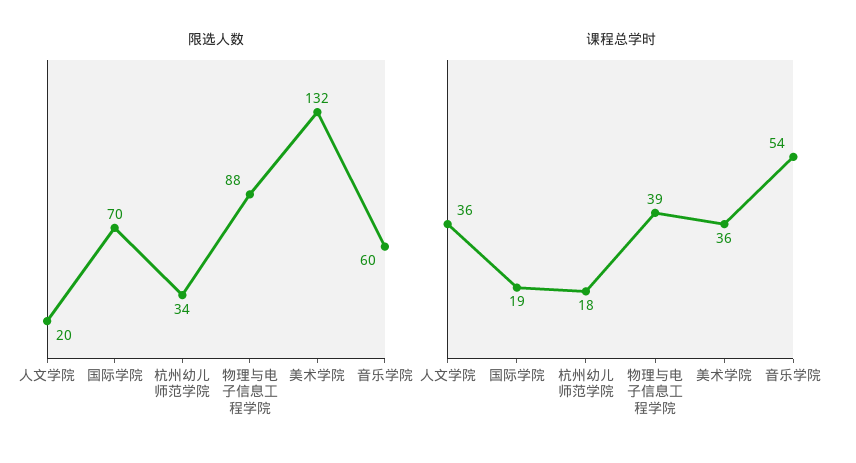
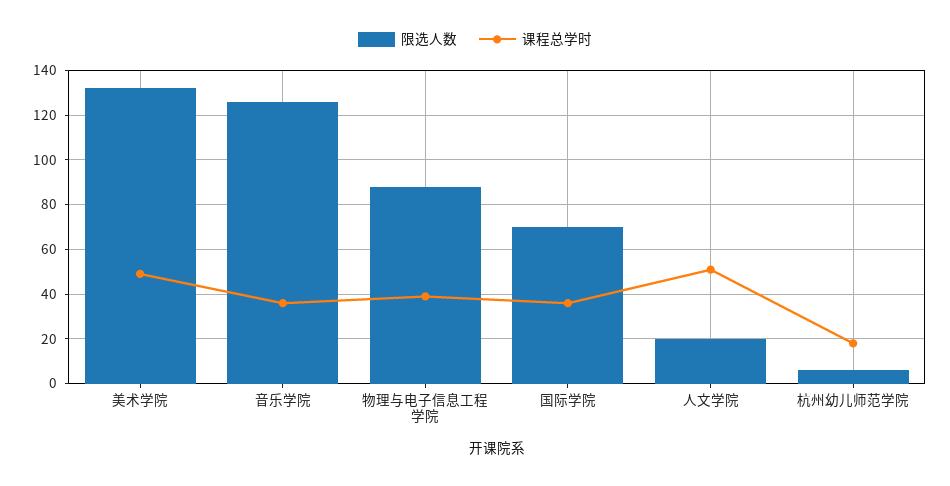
限选人数, 杭州幼儿师范学院: 34 -> 5
限选人数, 音乐学院: 60 -> 125
课程总学时, 人文学院: 36 -> 50
课程总学时, 国际学院: 19 -> 35
课程总学时, 美术学院: 36 -> 50
课程总学时, 音乐学院: 54 -> 35

